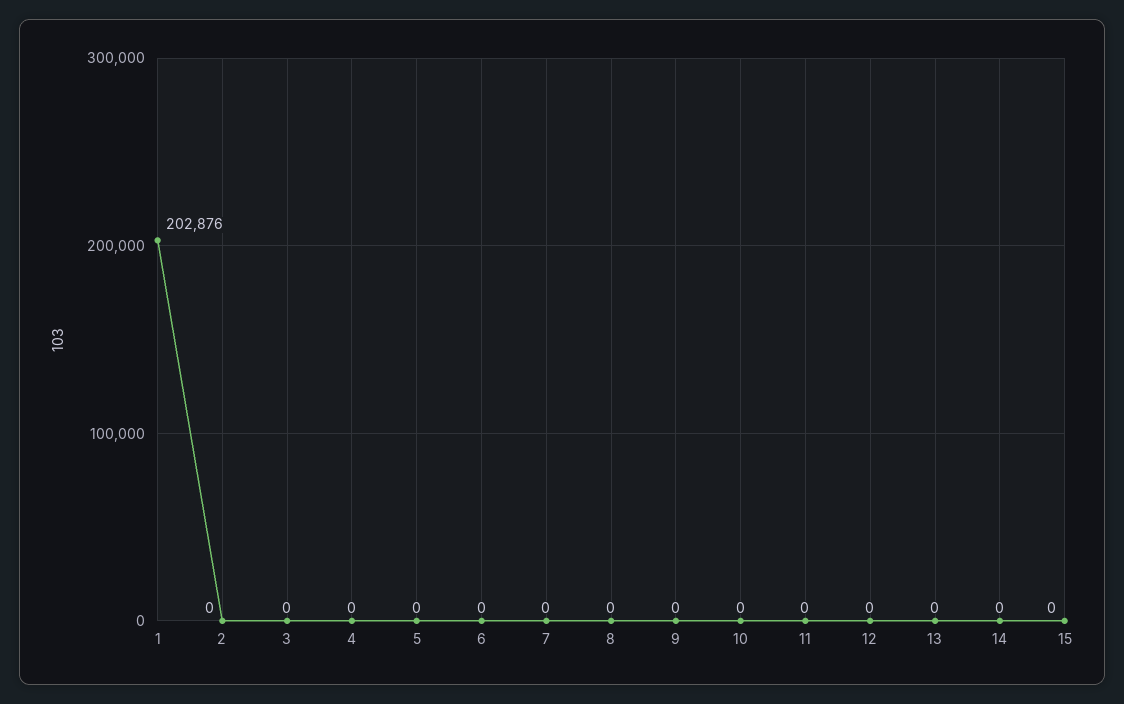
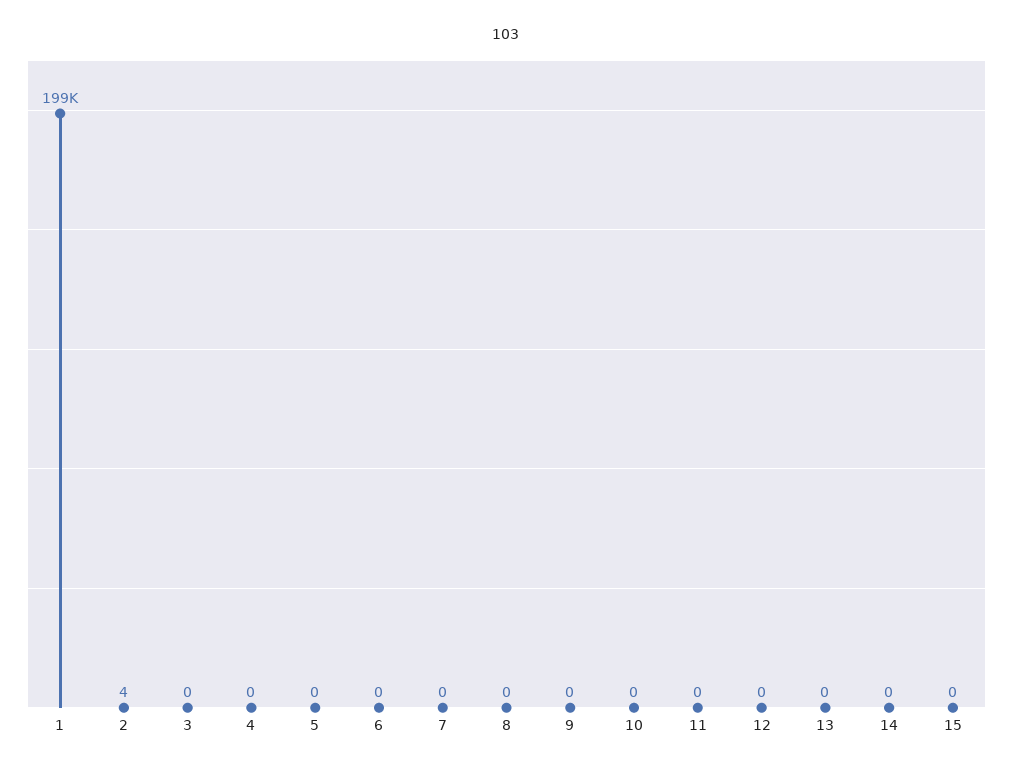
1: 202876 -> 199000
2: 0 -> 4

